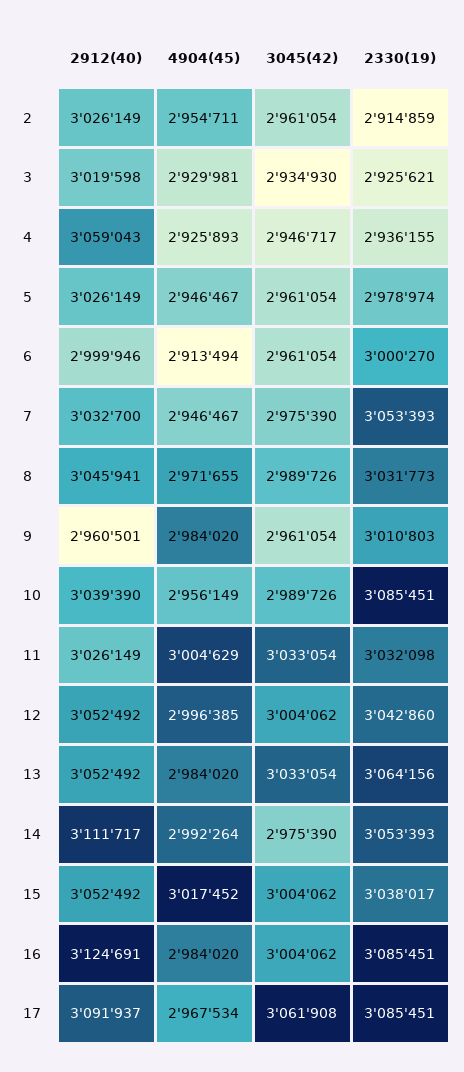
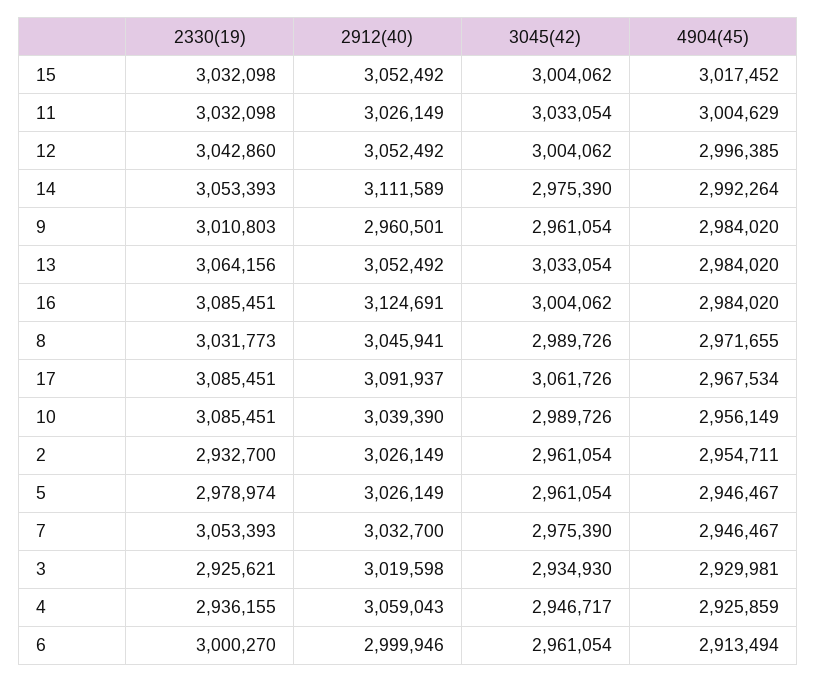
2330(19), 2: 2914859 -> 2932700
4904(45), 4: 2925893 -> 2925859
2912(40), 14: 3111717 -> 3111589
2330(19), 15: 3038017 -> 3032098
3045(42), 17: 3061908 -> 3061726

